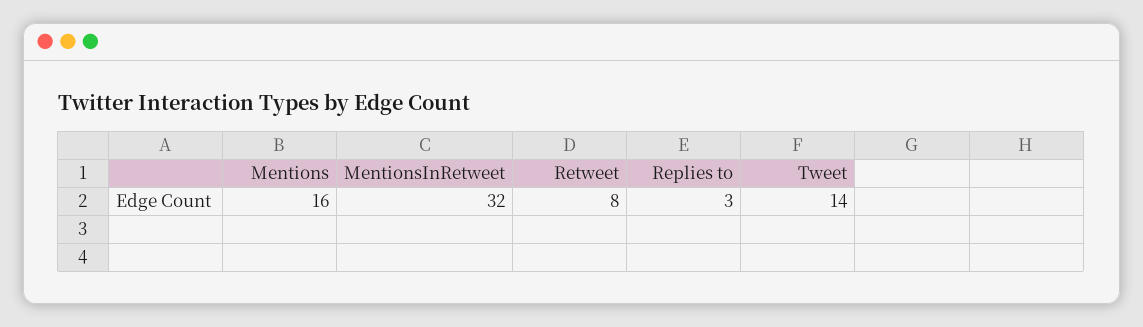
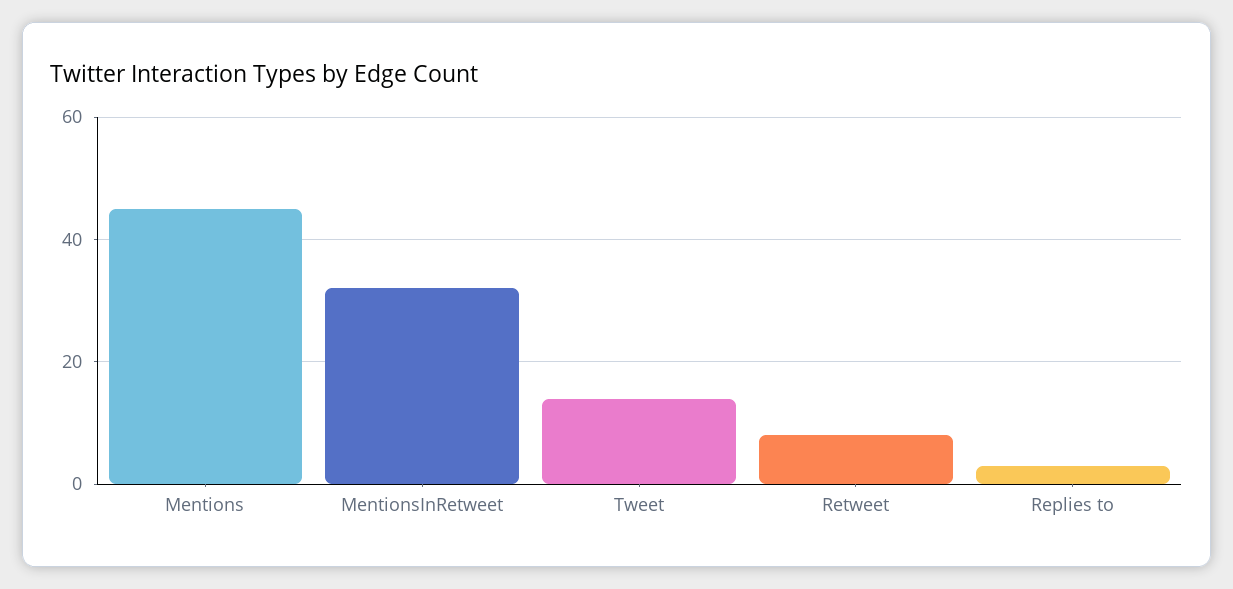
Mentions: 16 -> 45

